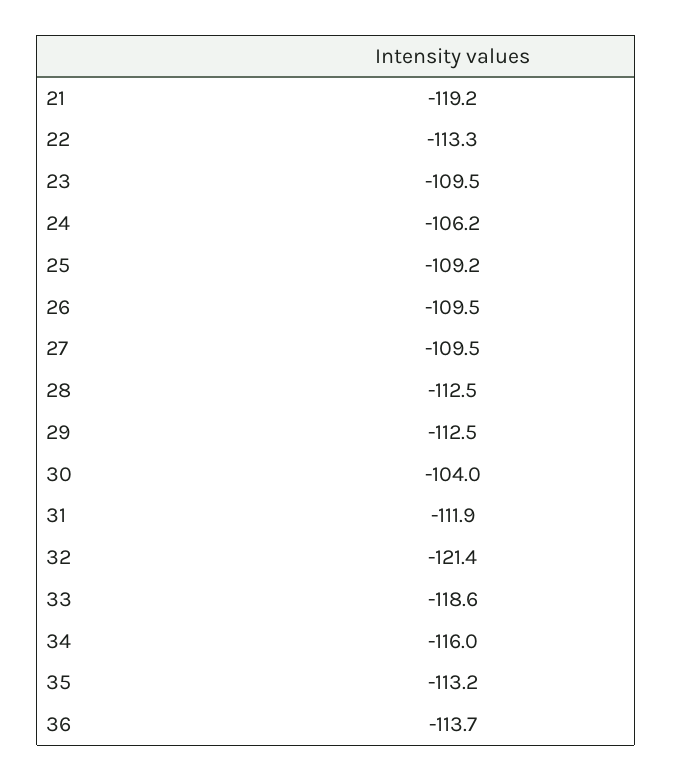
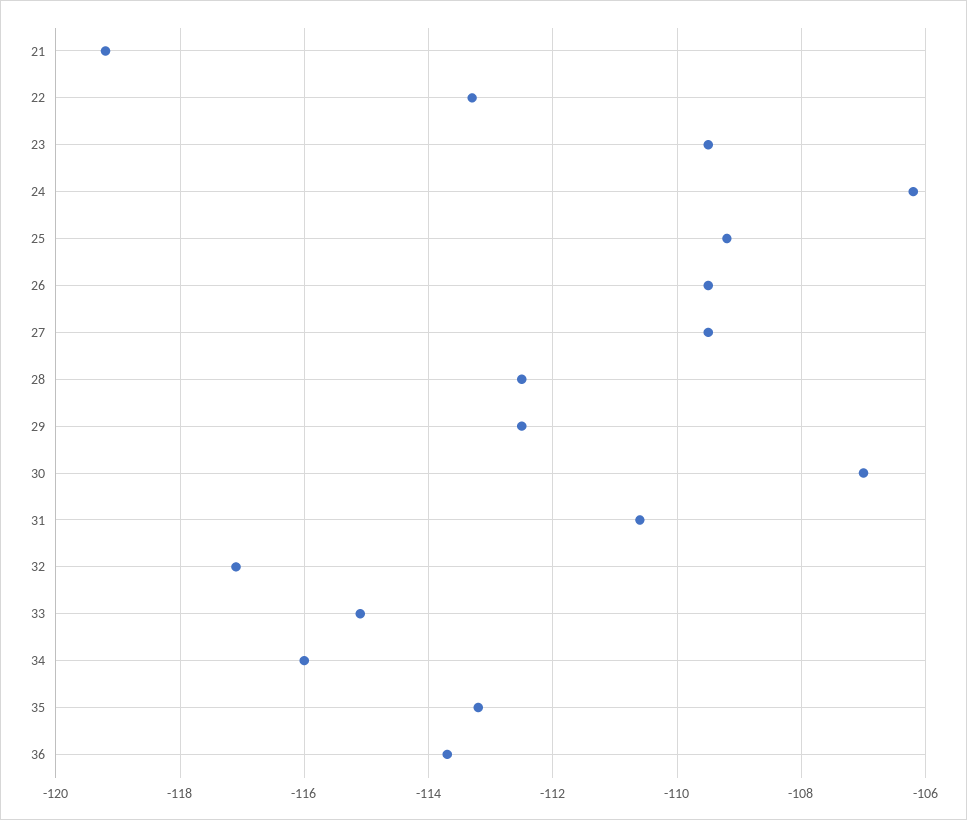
30: -104 -> -107
31: -111.9 -> -110.5
32: -121.4 -> -117
33: -118.6 -> -115

